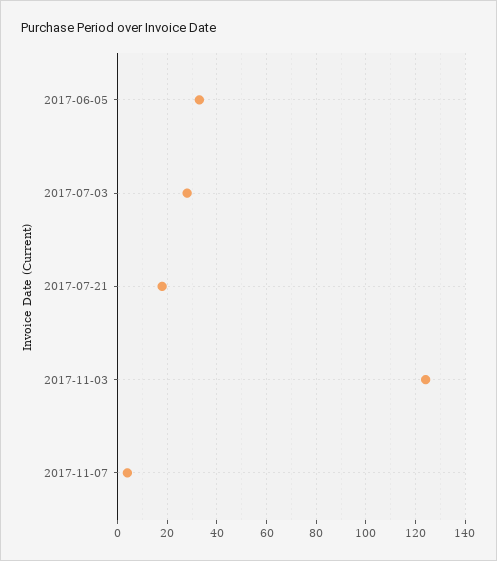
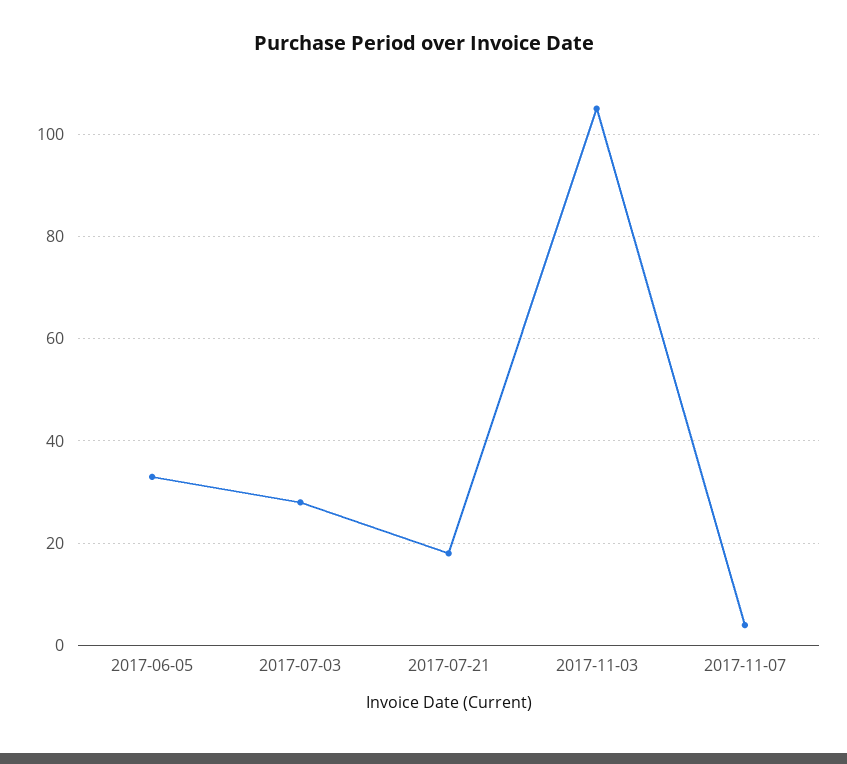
2017-11-03: 125 -> 105

